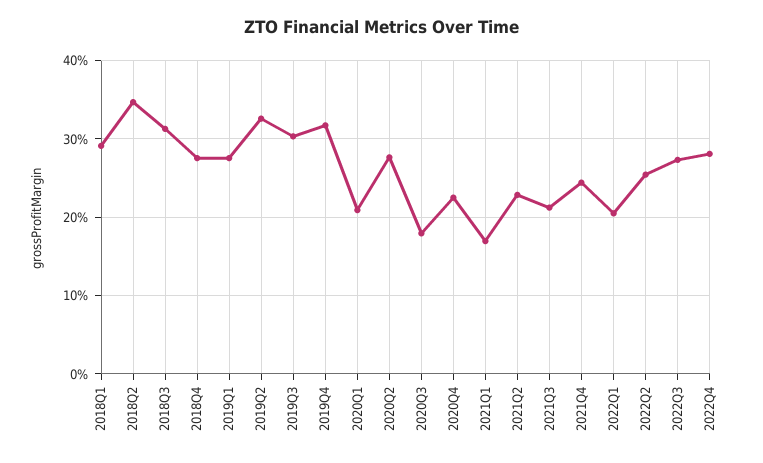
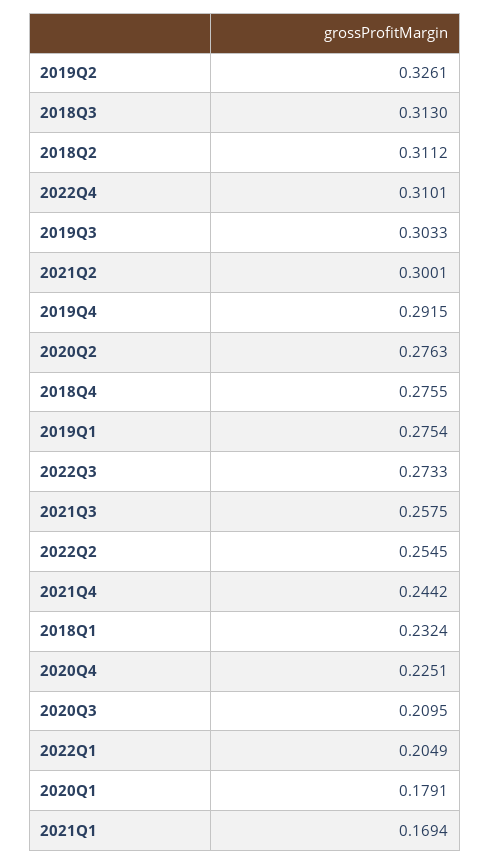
2018Q1: 0.29 -> 0.2324
2018Q2: 0.35 -> 0.3112
2019Q4: 0.32 -> 0.2915
2020Q1: 0.21 -> 0.1791
2020Q3: 0.18 -> 0.2095
2021Q2: 0.23 -> 0.3001
2021Q3: 0.21 -> 0.2575
2022Q4: 0.28 -> 0.3101

